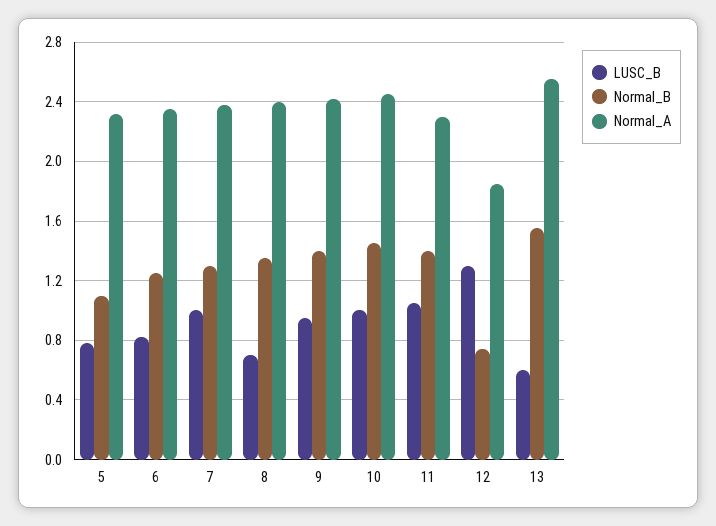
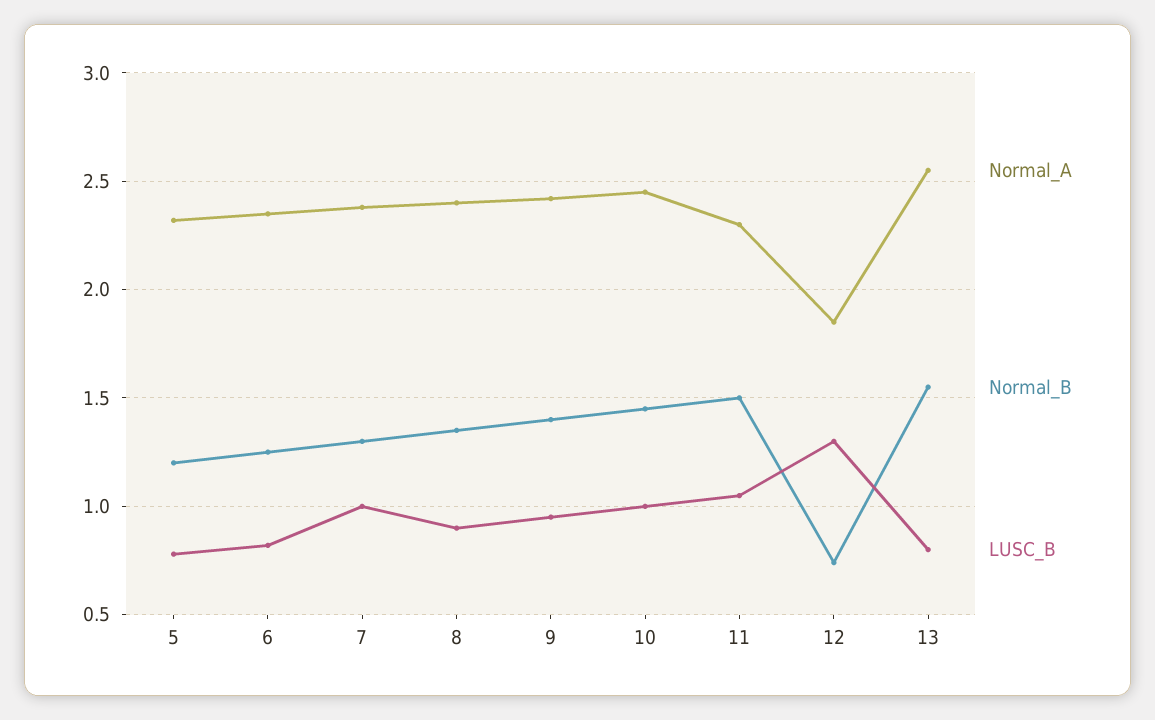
Normal_B, 5: 1.1 -> 1.2
LUSC_B, 8: 0.7 -> 0.9
Normal_B, 11: 1.4 -> 1.5
LUSC_B, 13: 0.6 -> 0.8

